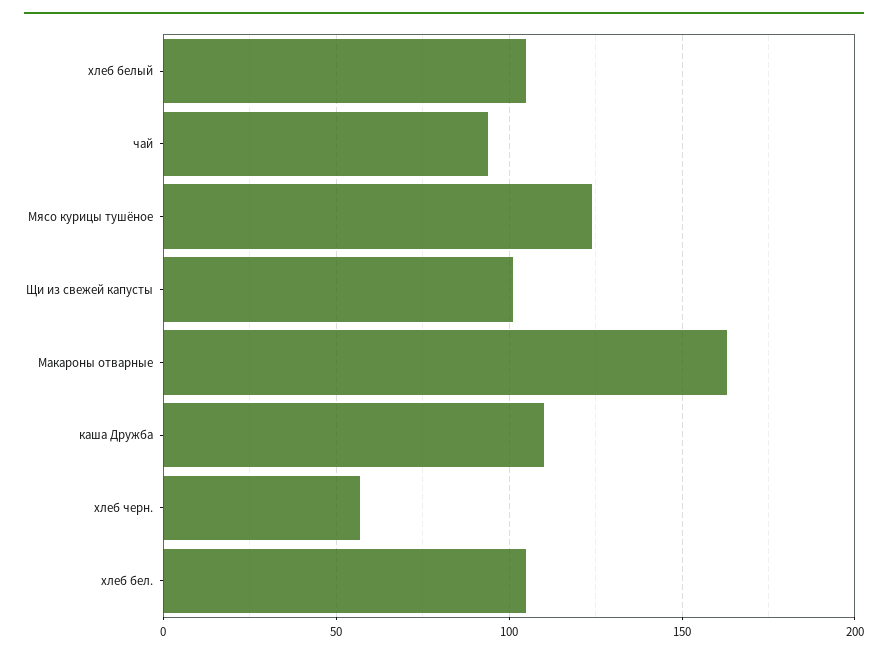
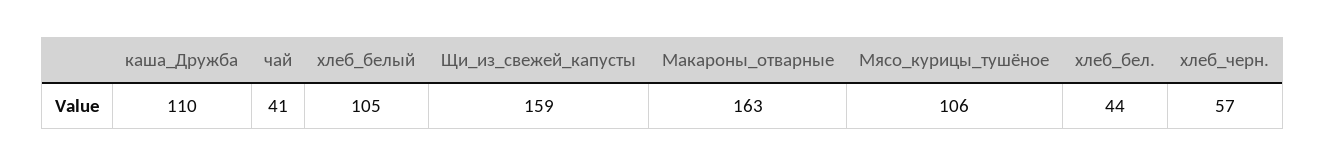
чай: 95 -> 41
Мясо курицы тушёное: 125 -> 106
Щи из свежей капусты: 100 -> 159
хлеб бел.: 105 -> 44

